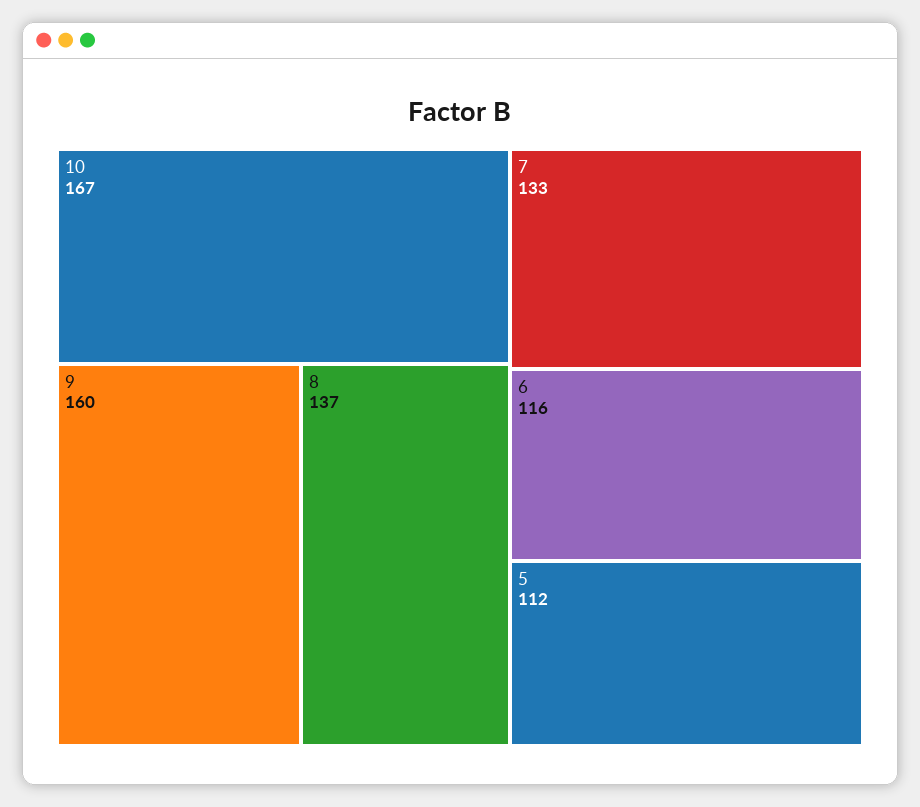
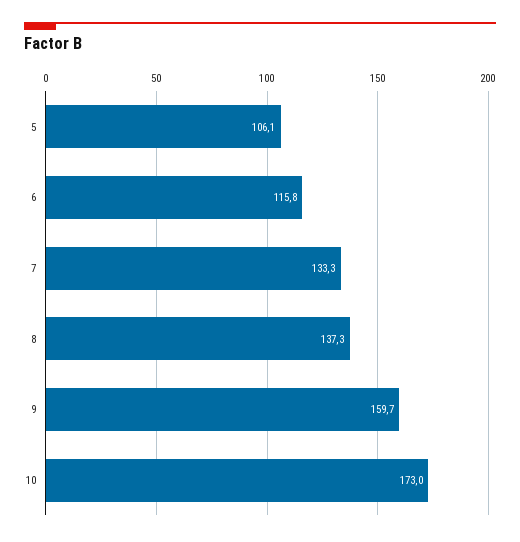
10: 167 -> 173
5: 112 -> 106.1

